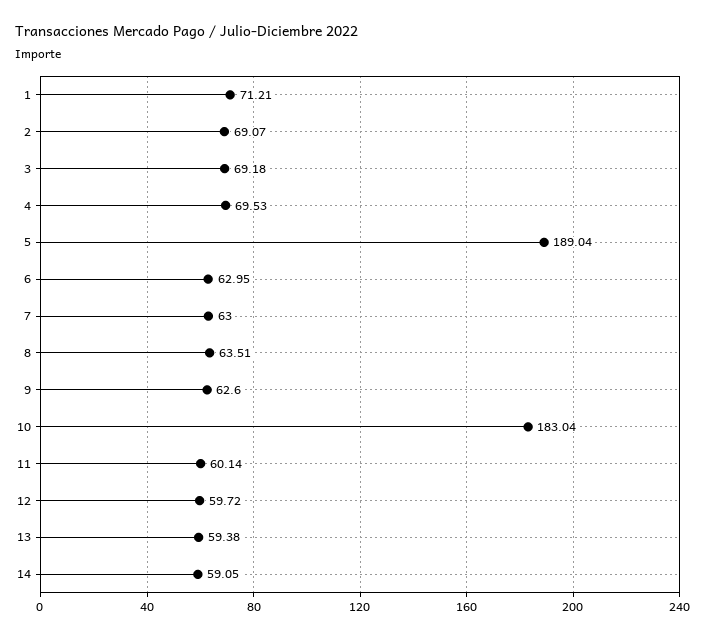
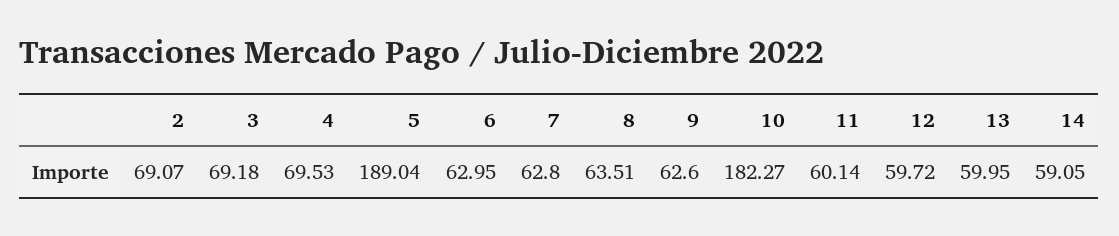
1: 71.21 -> none
7: 63 -> 62.8
10: 183.04 -> 182.27
13: 59.38 -> 59.95

